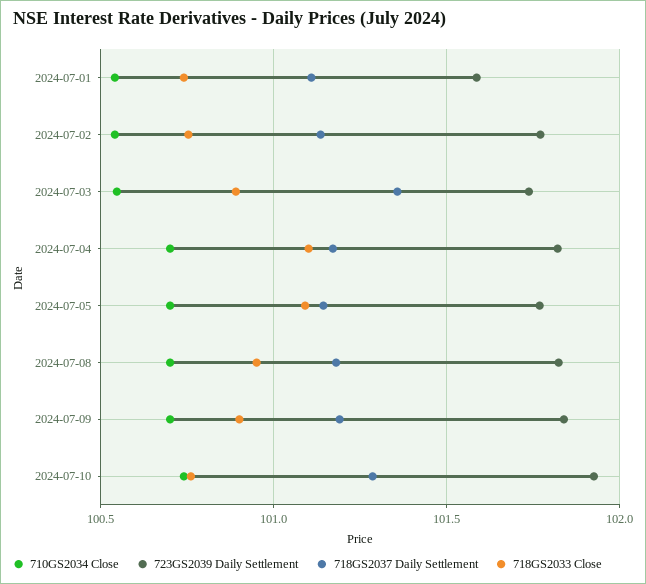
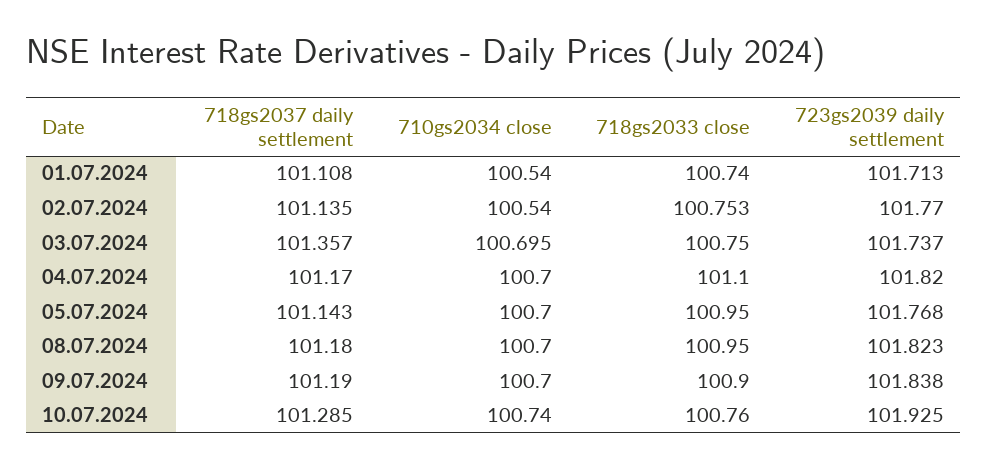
723GS2039 Daily Settlement, 2024-07-01: 101.6 -> 101.713
710GS2034 Close, 2024-07-03: 100.55 -> 100.695
718GS2033 Close, 2024-07-03: 100.9 -> 100.75
718GS2033 Close, 2024-07-05: 101.1 -> 100.95

